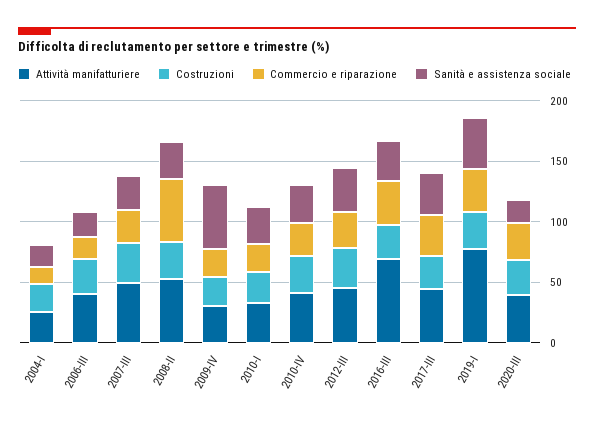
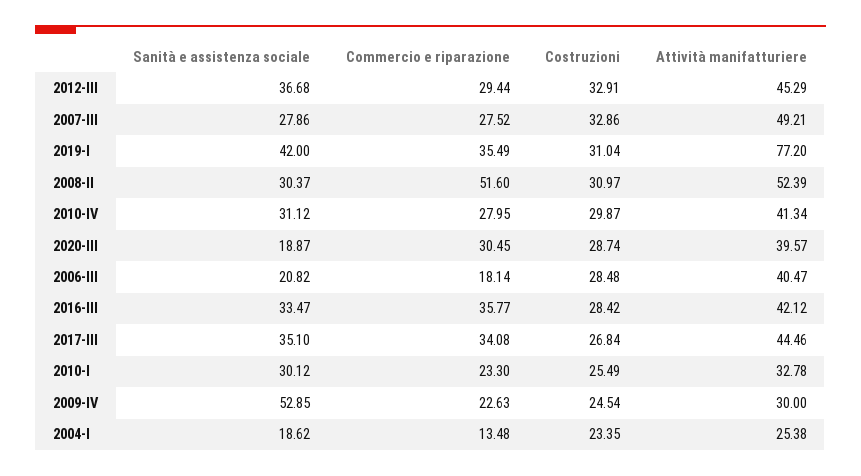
Attività manifatturiere, 2016-III: 70 -> 42.12

